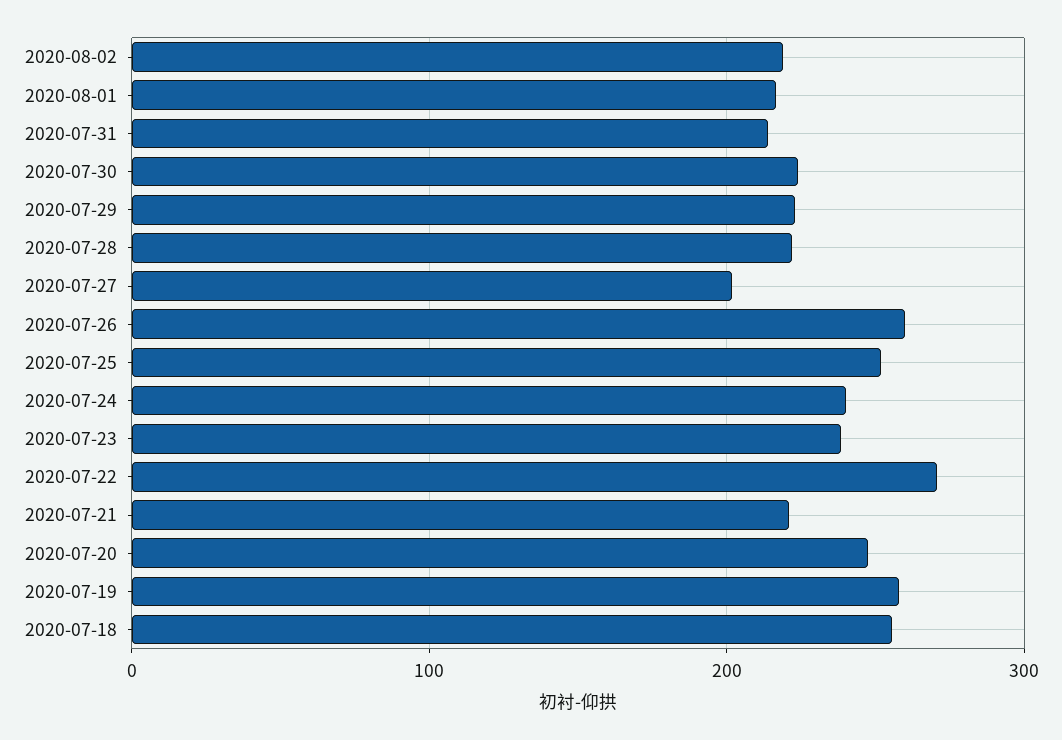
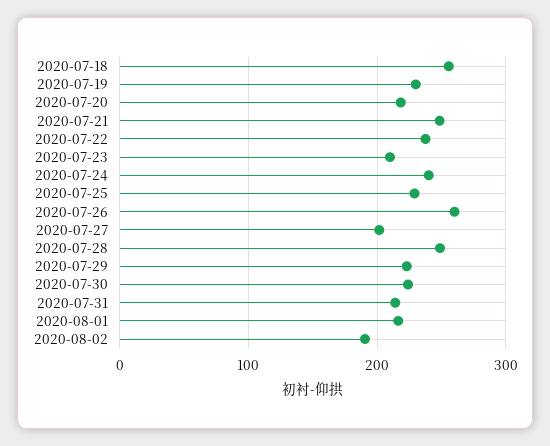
2020-08-02: 220 -> 190
2020-07-28: 220 -> 250
2020-07-25: 250 -> 230
2020-07-23: 240 -> 210
2020-07-22: 270 -> 240
2020-07-21: 220 -> 250
2020-07-20: 250 -> 220
2020-07-19: 260 -> 230

